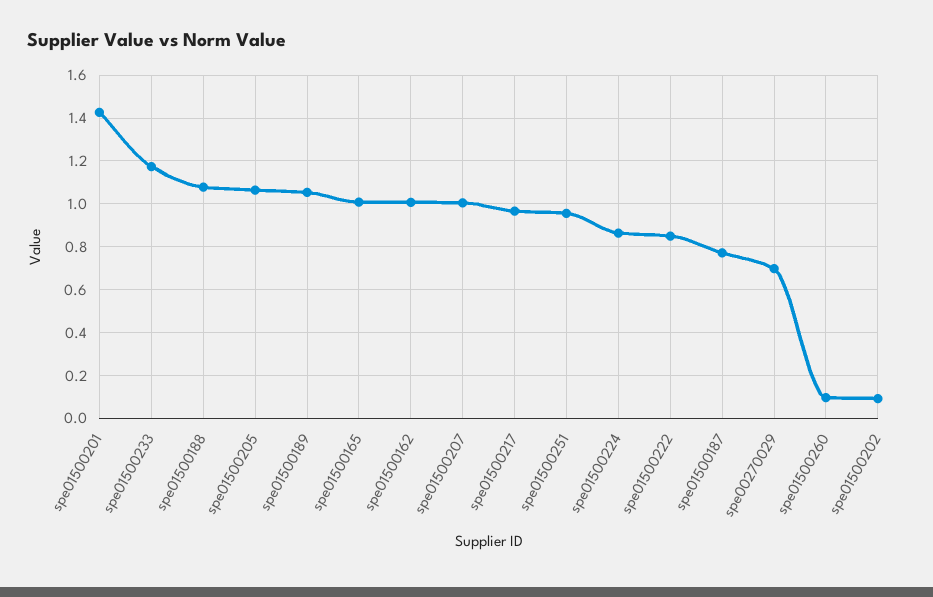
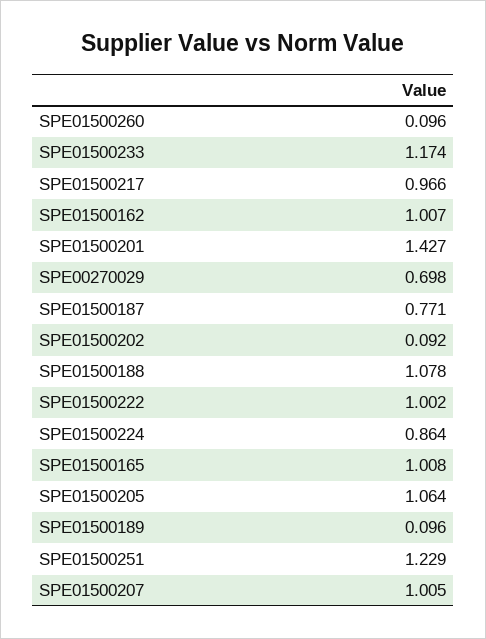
spe01500189: 1.05 -> 0.096
spe01500251: 0.95 -> 1.229
spe01500222: 0.85 -> 1.002

